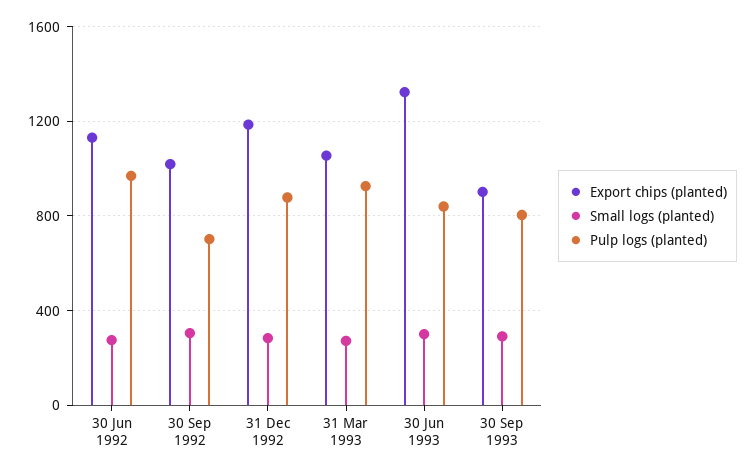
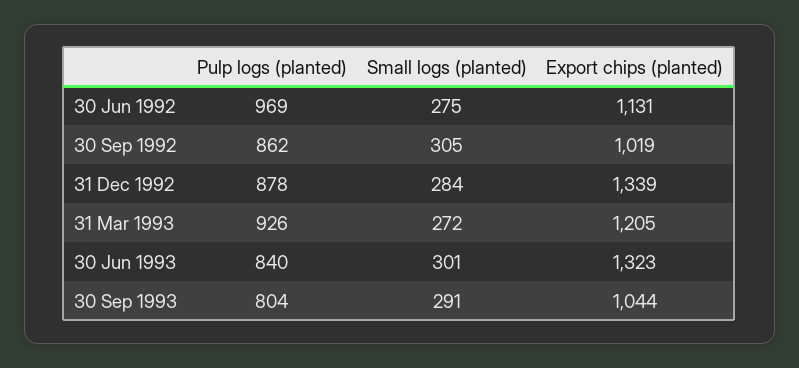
Pulp logs (planted), 30 Sep 1992: 700 -> 862
Export chips (planted), 31 Dec 1992: 1200 -> 1339
Export chips (planted), 31 Mar 1993: 1050 -> 1205
Export chips (planted), 30 Sep 1993: 900 -> 1044

